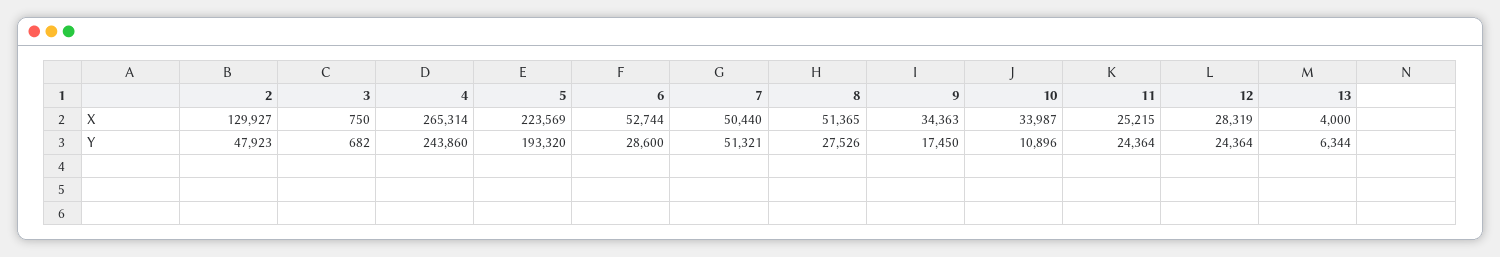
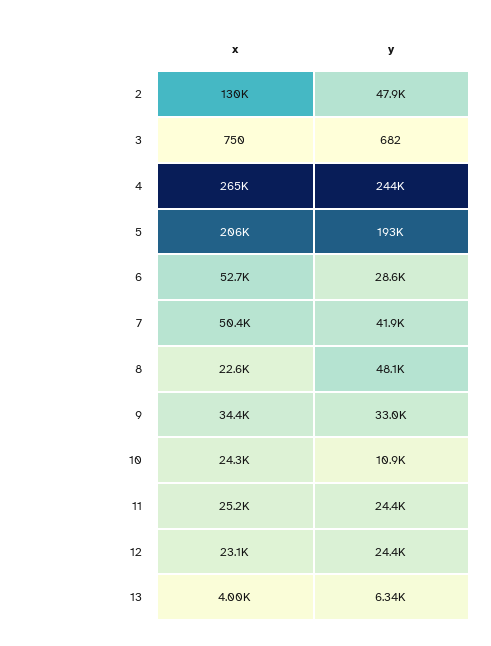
5, X: 223569 -> 206000
8, X: 51365 -> 22600
10, X: 33987 -> 24300
12, X: 28319 -> 23100
7, Y: 51321 -> 41900
8, Y: 27526 -> 48100
9, Y: 17450 -> 33000

